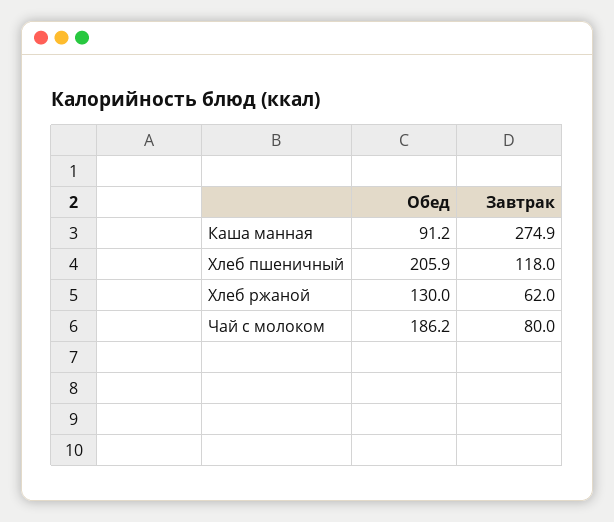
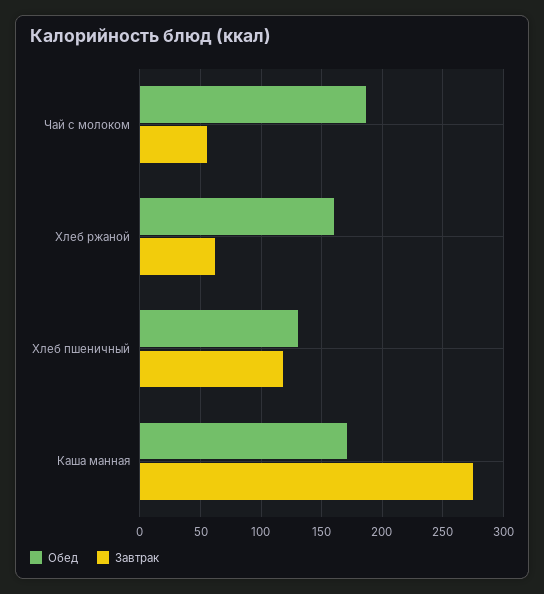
Обед, Каша манная: 91.2 -> 170
Обед, Хлеб пшеничный: 205.9 -> 130
Обед, Хлеб ржаной: 130 -> 160
Завтрак, Чай с молоком: 80 -> 55

